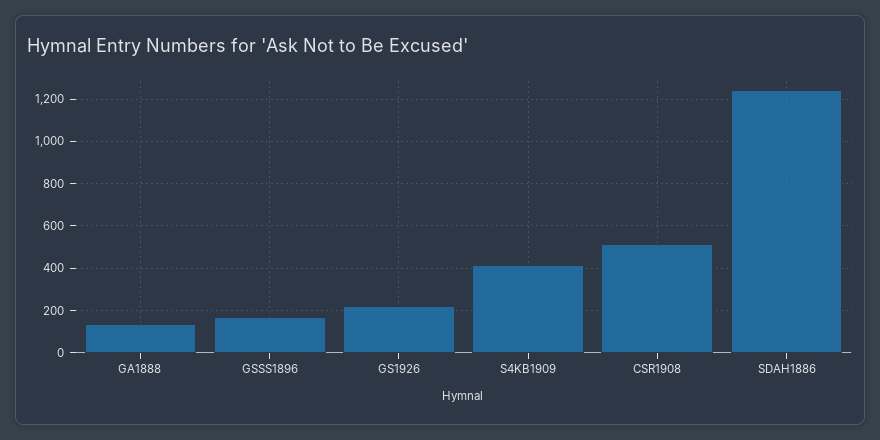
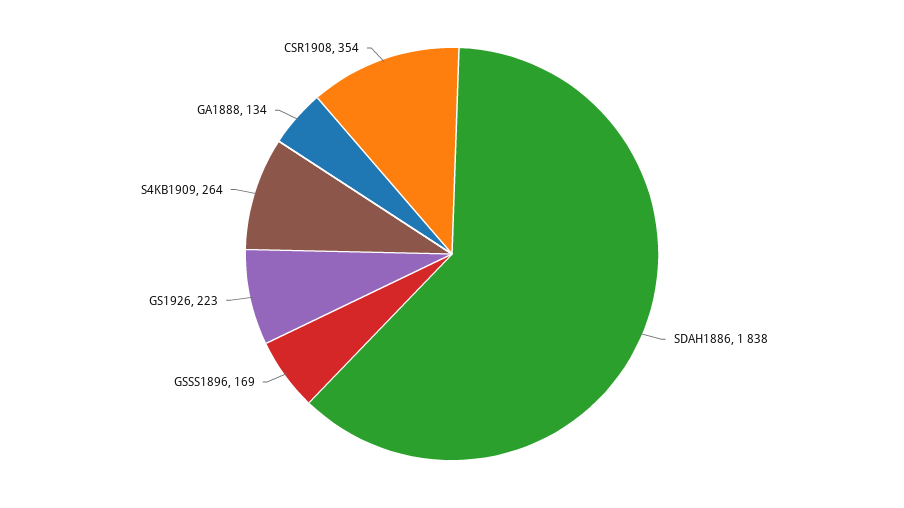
S4KB1909: 400 -> 264
CSR1908: 500 -> 354
SDAH1886: 1250 -> 1838

